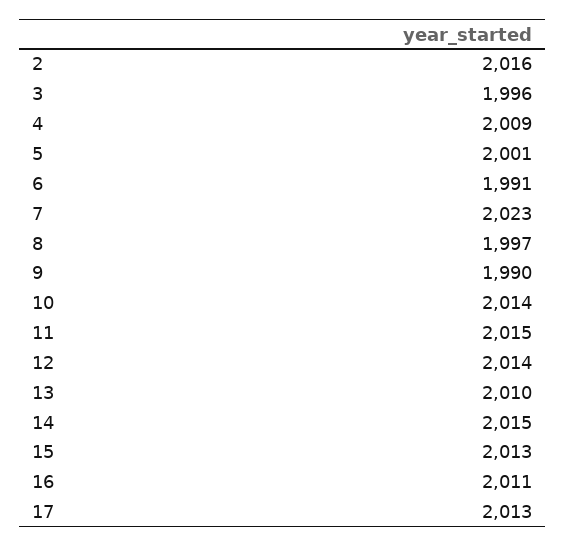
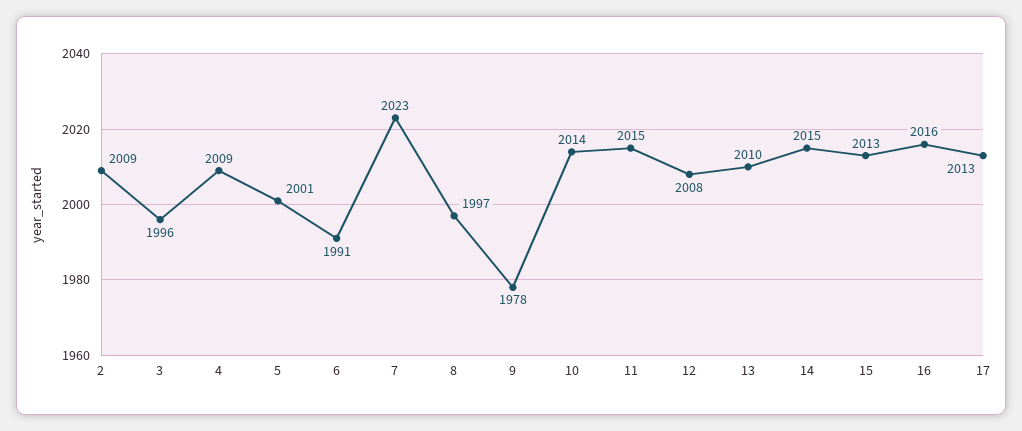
2: 2016 -> 2009
9: 1990 -> 1978
12: 2014 -> 2008
16: 2011 -> 2016

